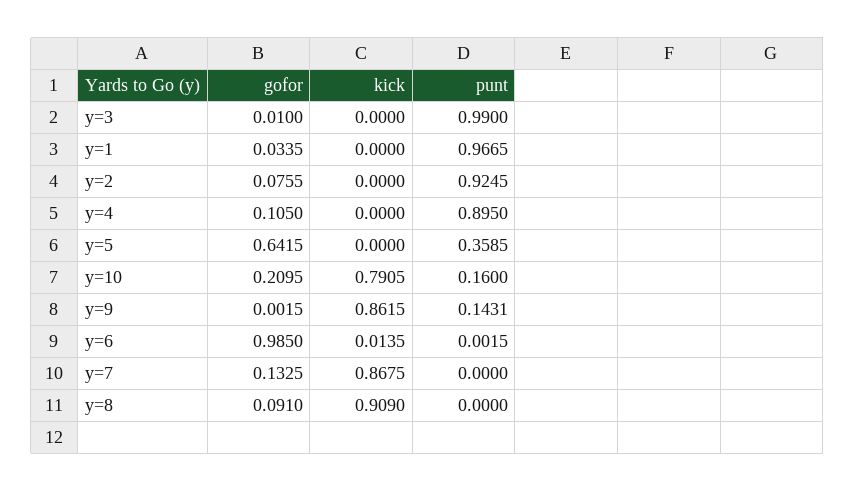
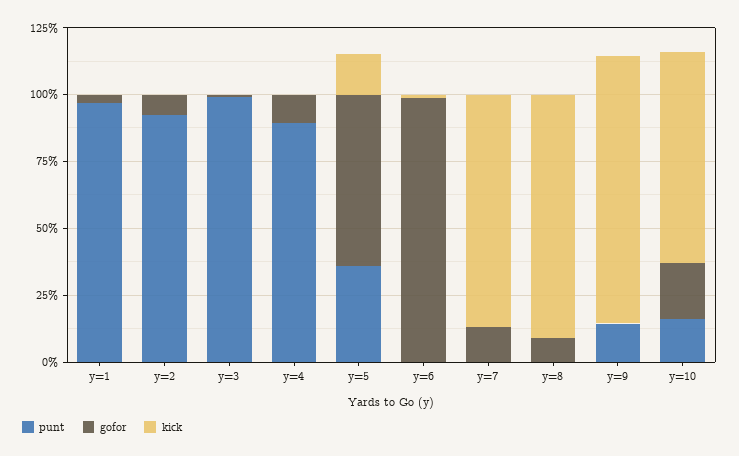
kick, y=5: 0 -> 0.15
kick, y=9: 0.8615 -> 1

